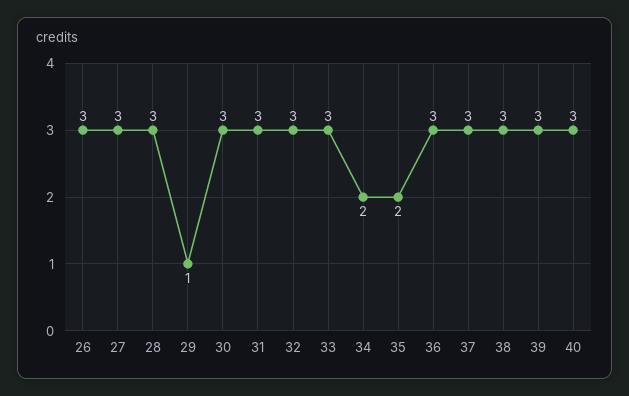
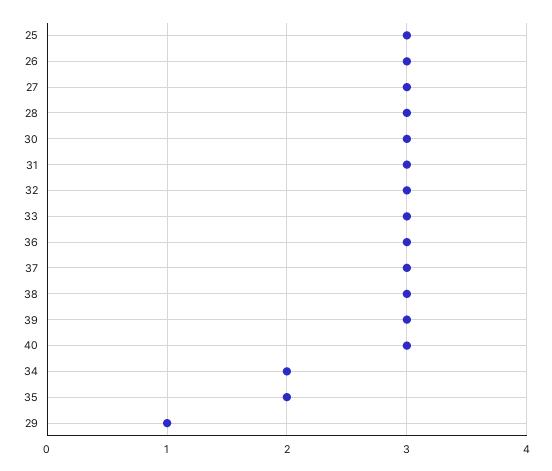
25: none -> 3

